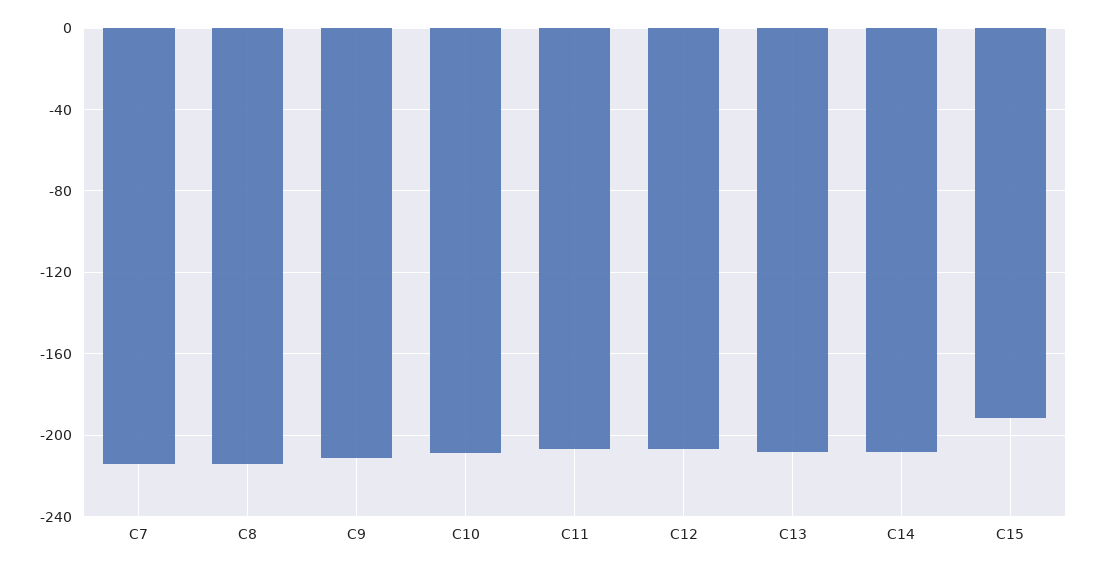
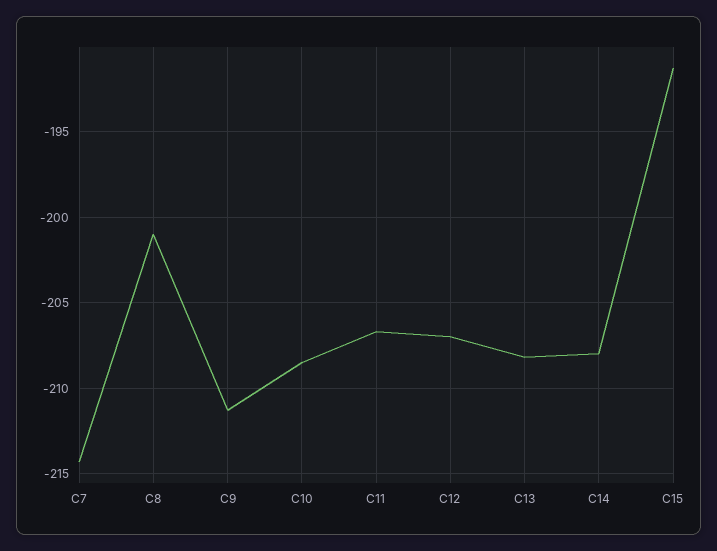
C8: -215 -> -201

